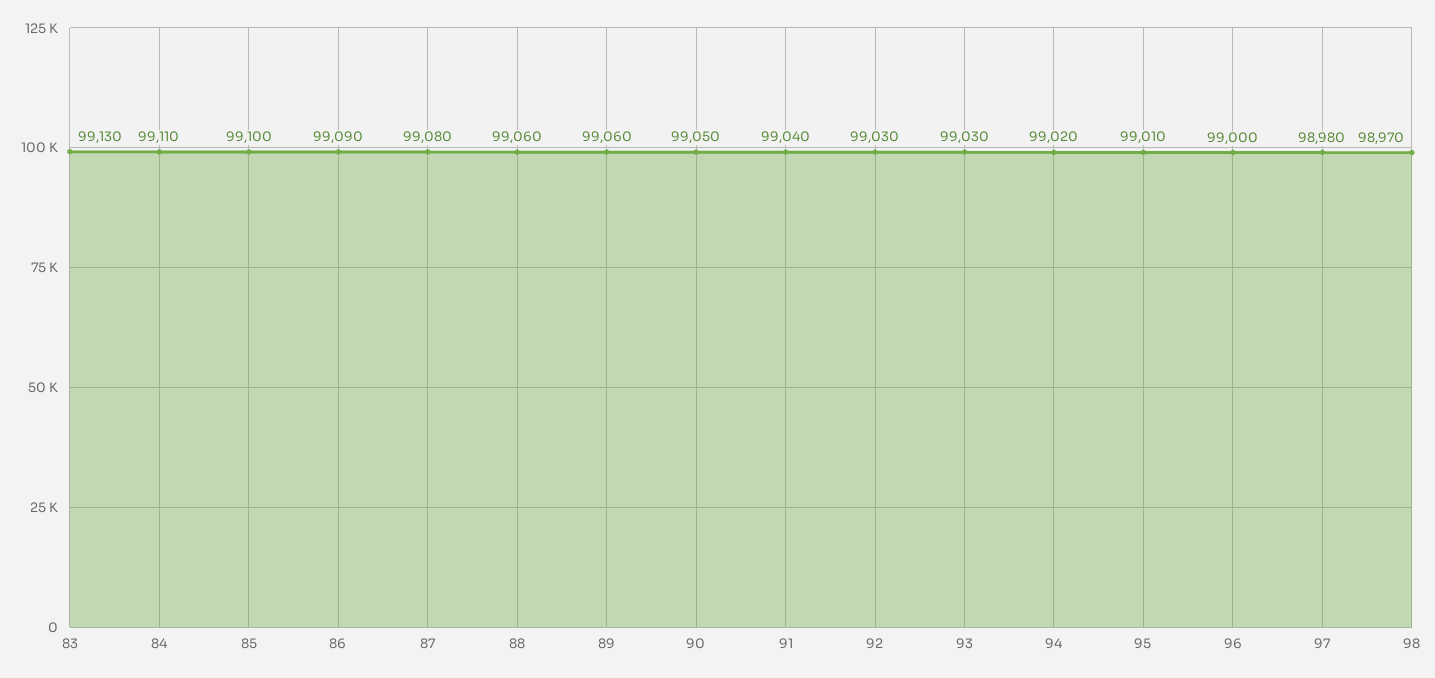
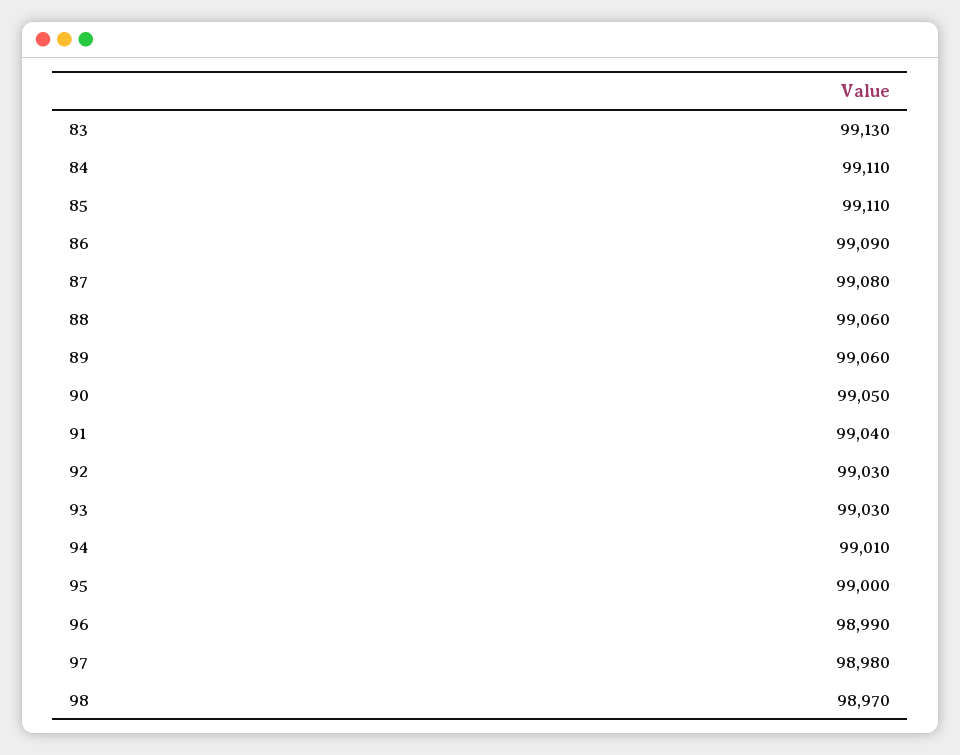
85: 99100 -> 99110
94: 99020 -> 99010
95: 99010 -> 99000
96: 99000 -> 98990

